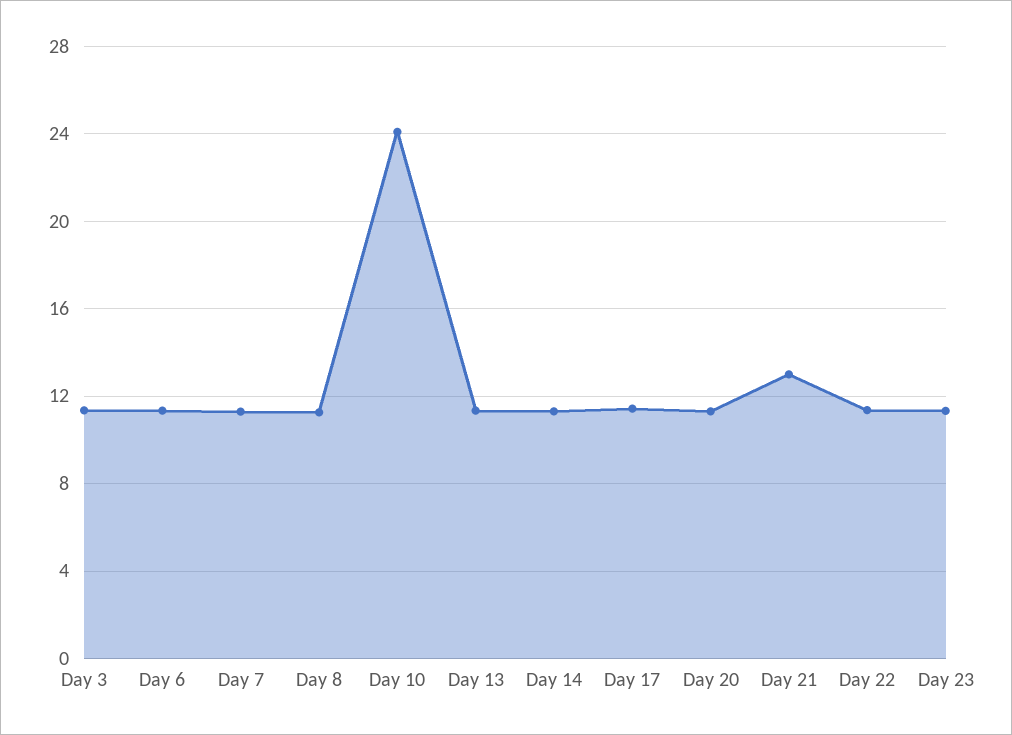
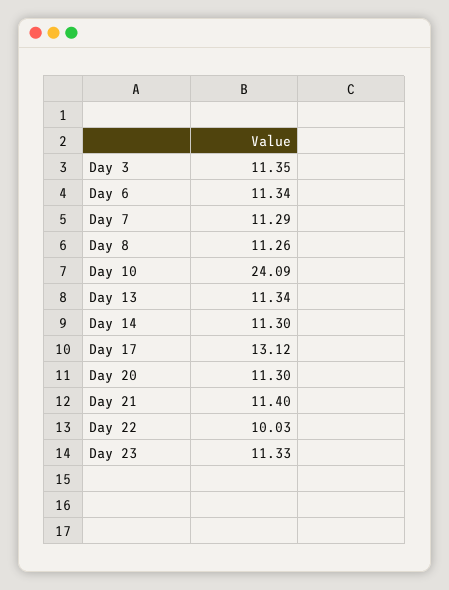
Day 17: 11.5 -> 13.12
Day 21: 13 -> 11.4
Day 22: 11.5 -> 10.03

